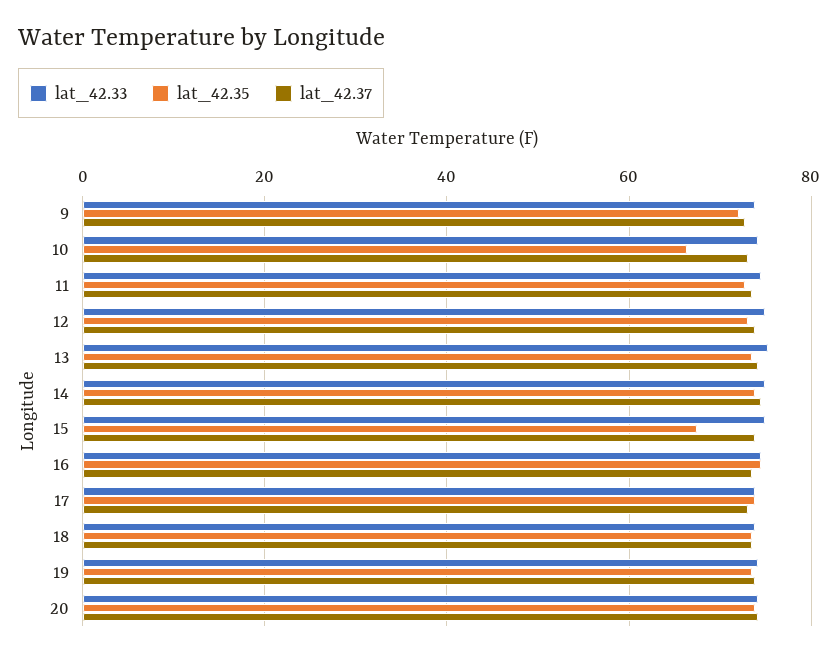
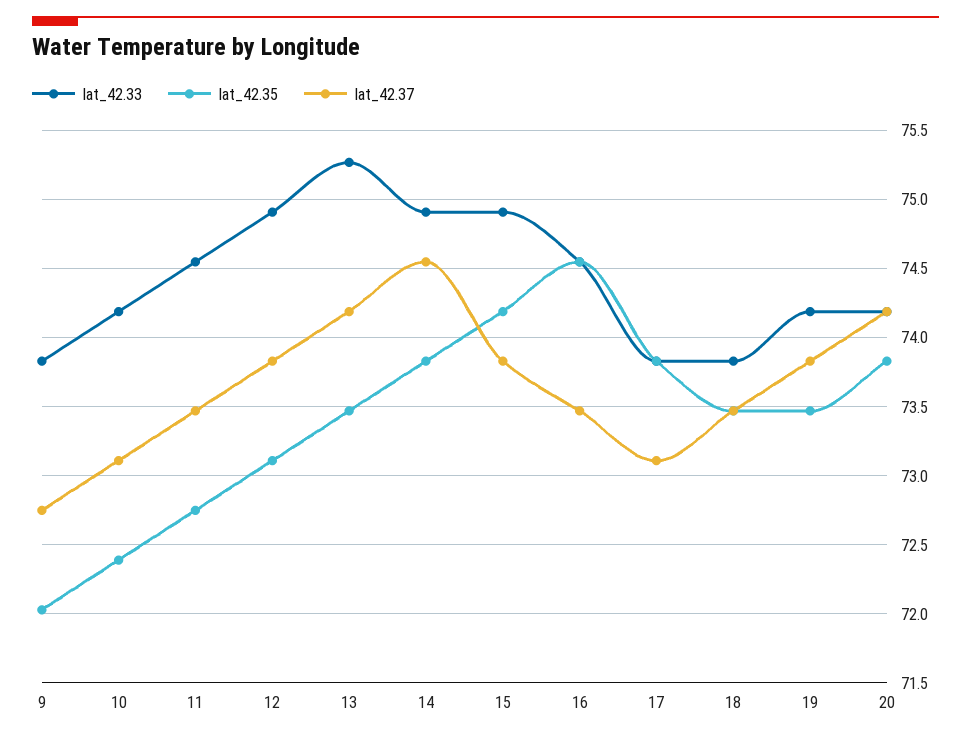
lat_42.35, 10: 66 -> 72.4
lat_42.35, 15: 68 -> 74.2

